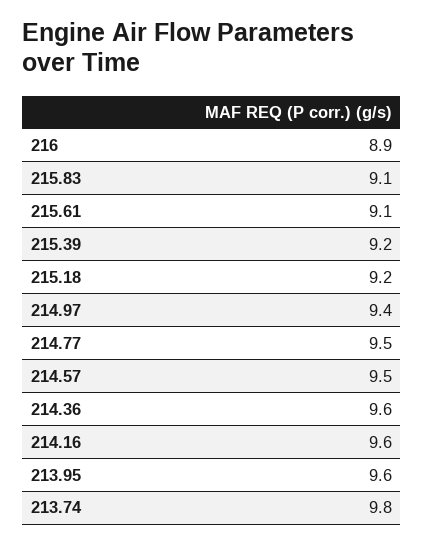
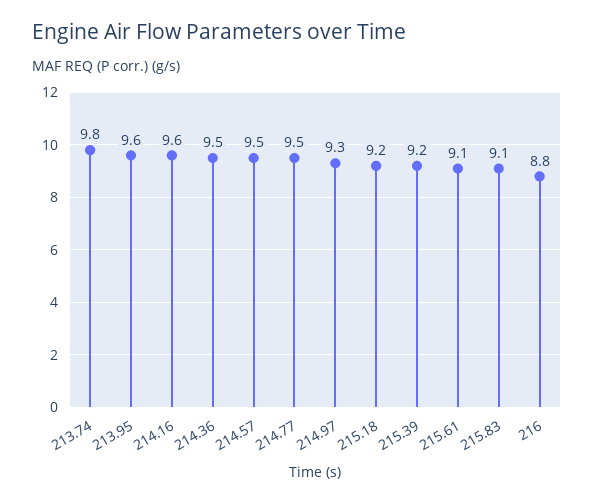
216: 8.9 -> 8.8
214.97: 9.4 -> 9.3
214.36: 9.6 -> 9.5

